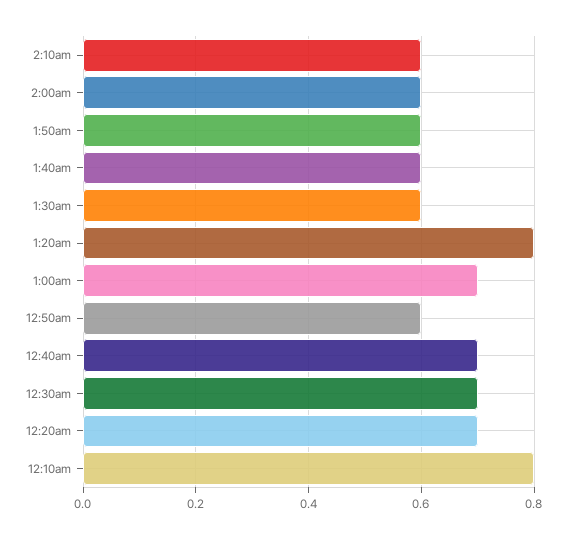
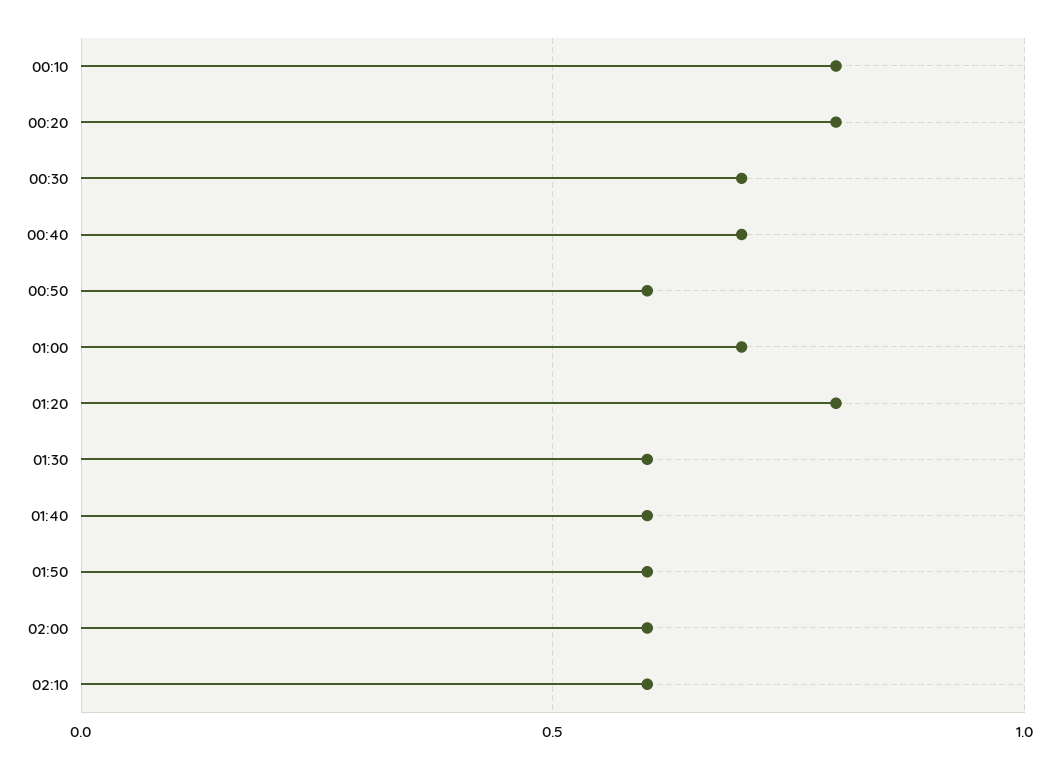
12:20am: 0.7 -> 0.8

